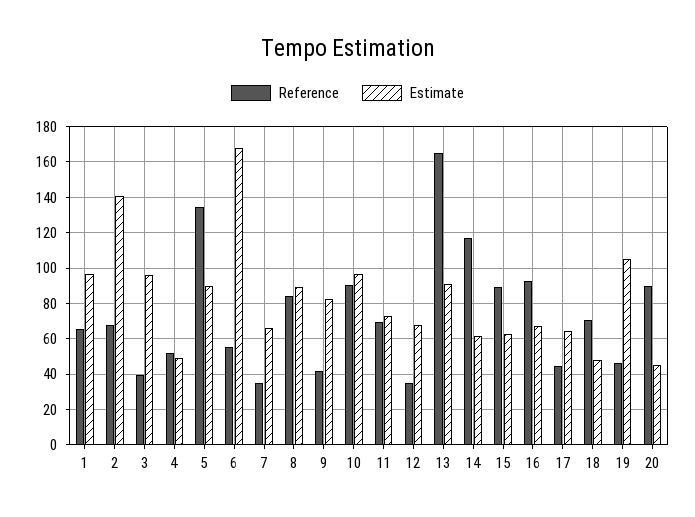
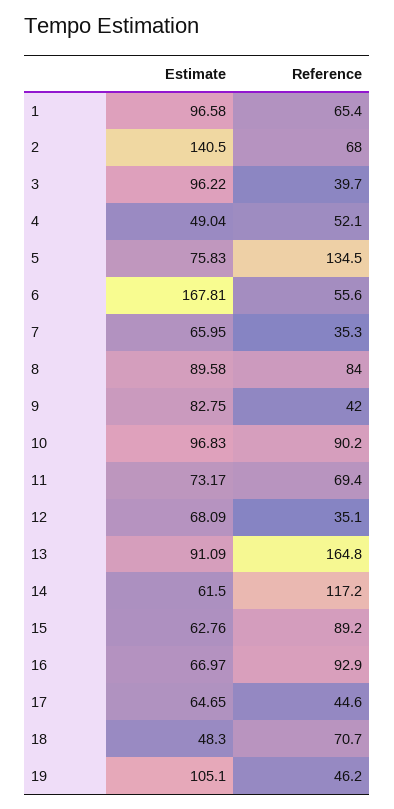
Estimate, 5: 90 -> 75.83
Reference, 20: 90 -> none
Estimate, 20: 45 -> none

